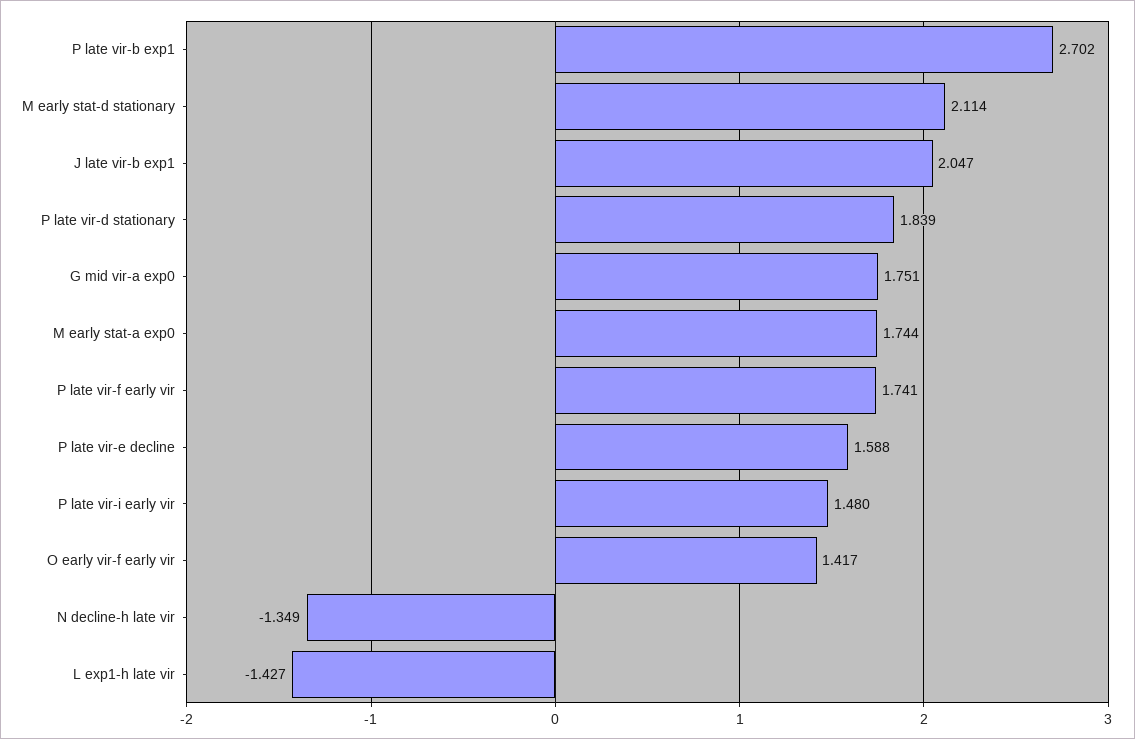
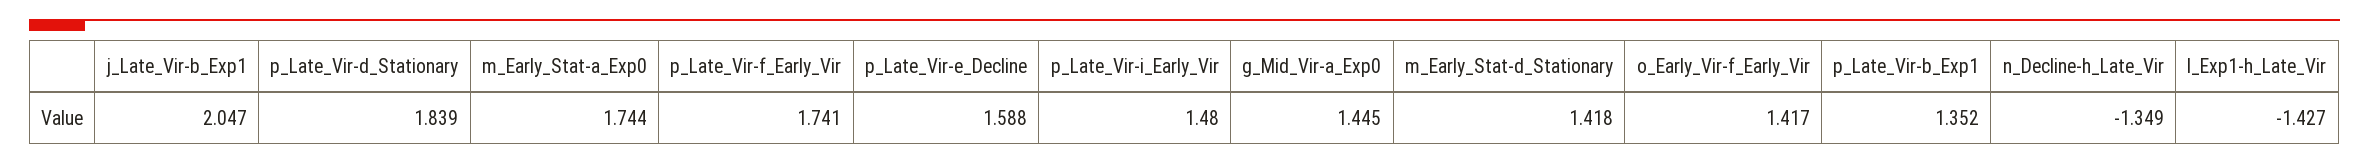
P late vir-b exp1: 2.702 -> 1.352
M early stat-d stationary: 2.114 -> 1.418
G mid vir-a exp0: 1.751 -> 1.445

